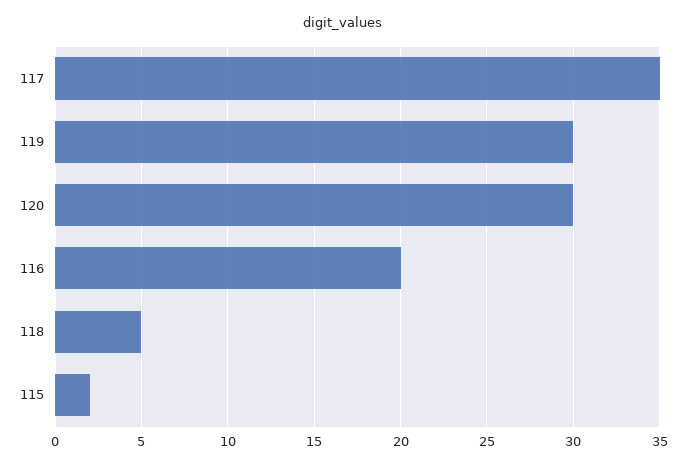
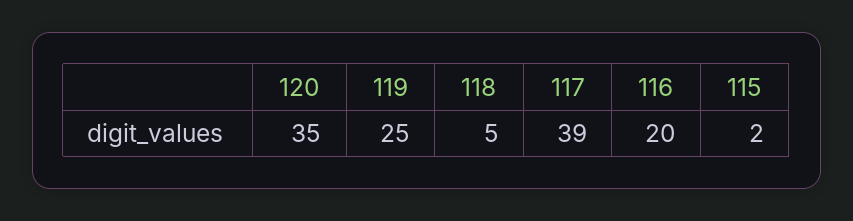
117: 35 -> 39
119: 30 -> 25
120: 30 -> 35

